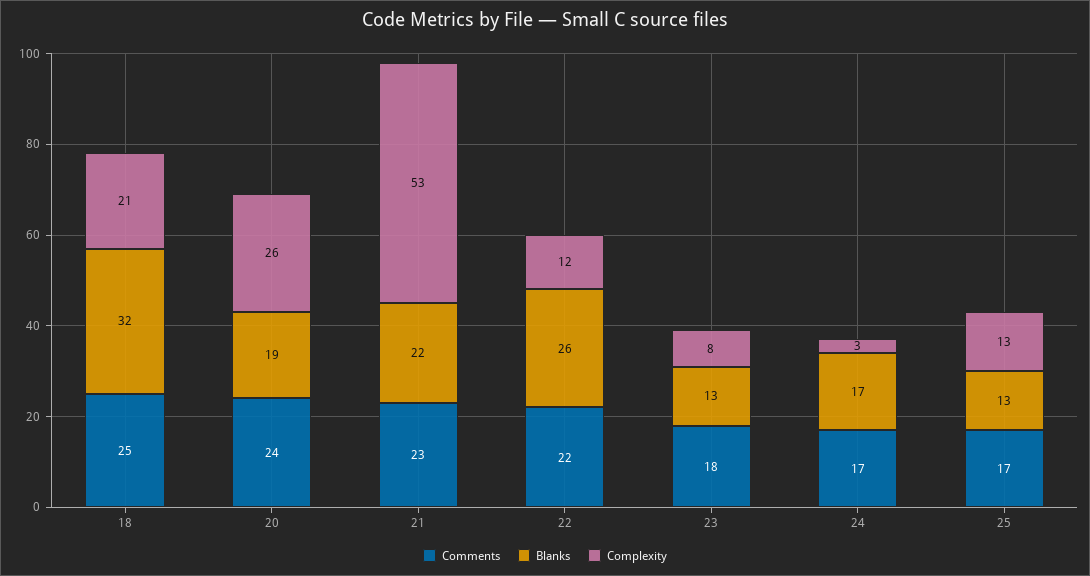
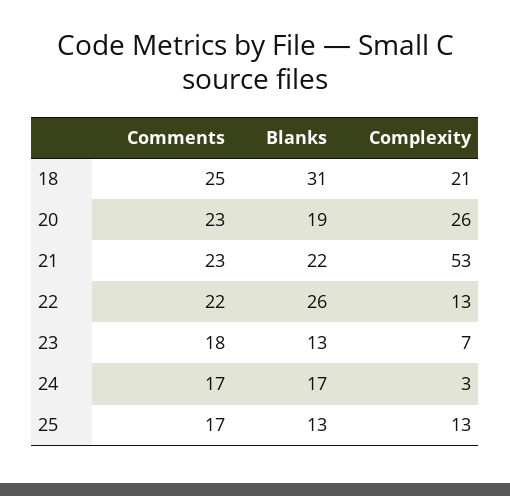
Blanks, 18: 32 -> 31
Comments, 20: 24 -> 23
Complexity, 22: 12 -> 13
Complexity, 23: 8 -> 7

